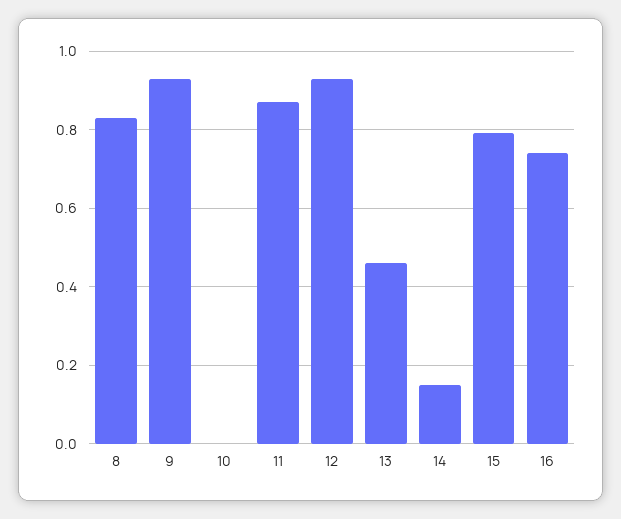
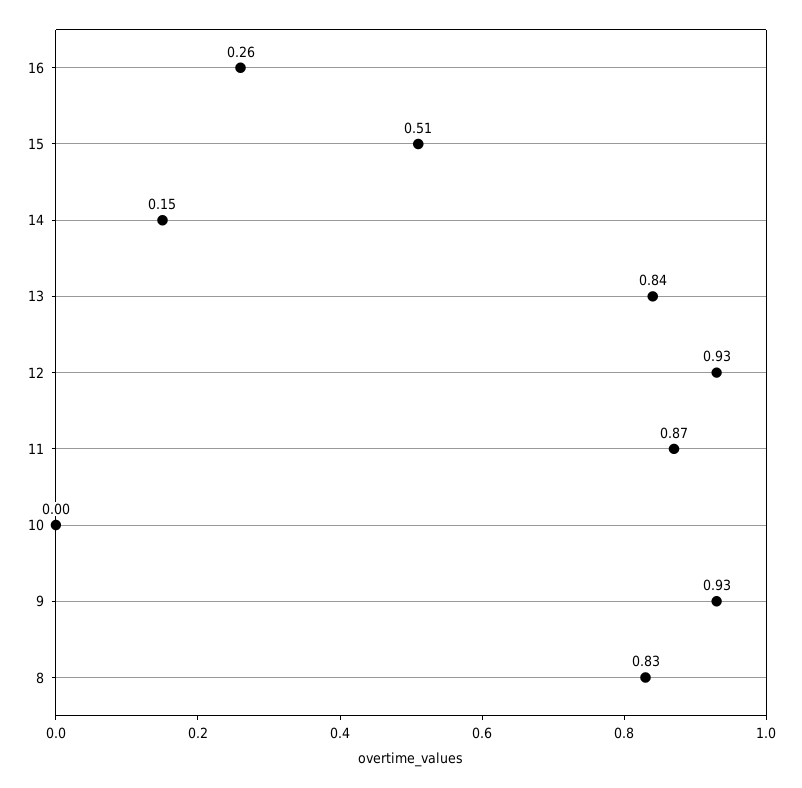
13: 0.45 -> 0.84
15: 0.8 -> 0.51
16: 0.75 -> 0.26

